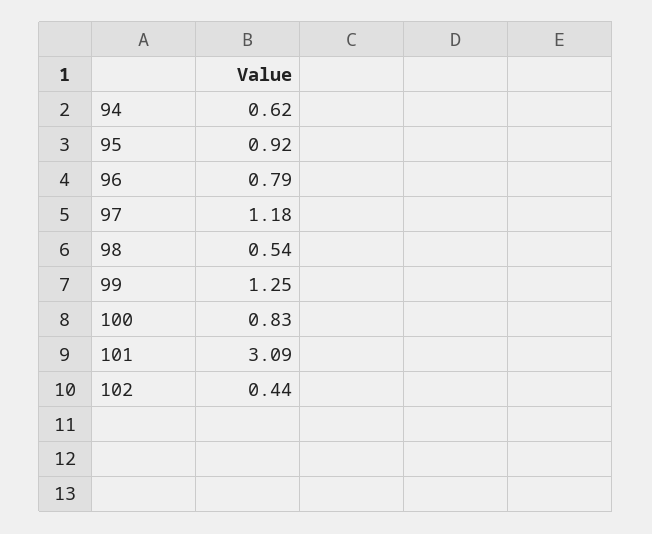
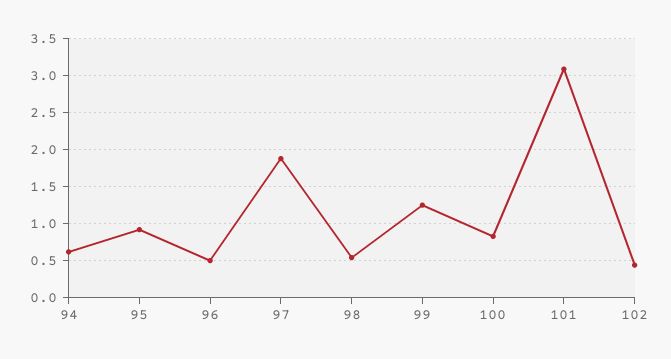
96: 0.79 -> 0.5
97: 1.18 -> 1.9

